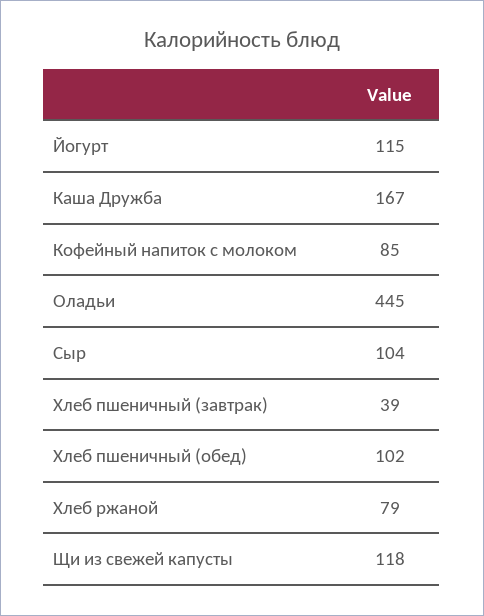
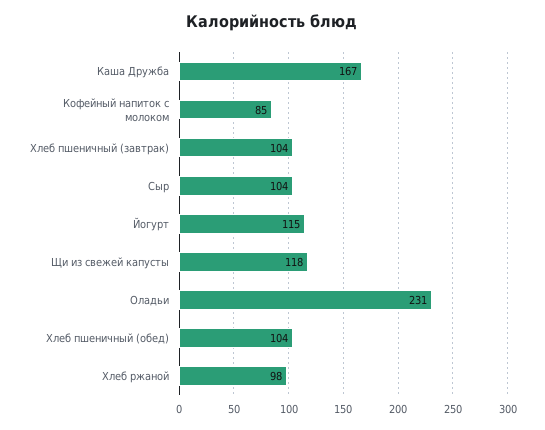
Оладьи: 445 -> 231
Хлеб пшеничный (завтрак): 39 -> 104
Хлеб пшеничный (обед): 102 -> 104
Хлеб ржаной: 79 -> 98

